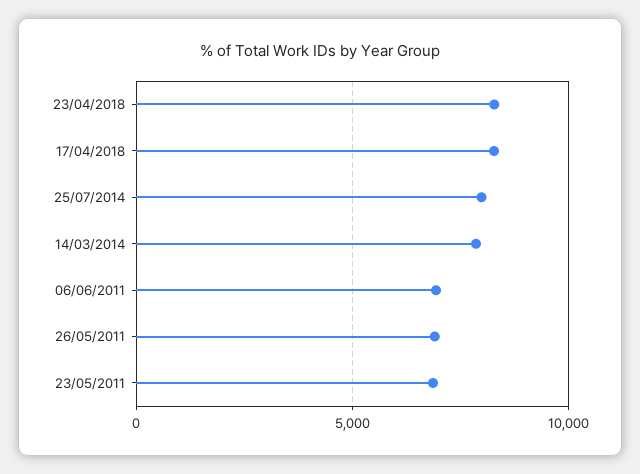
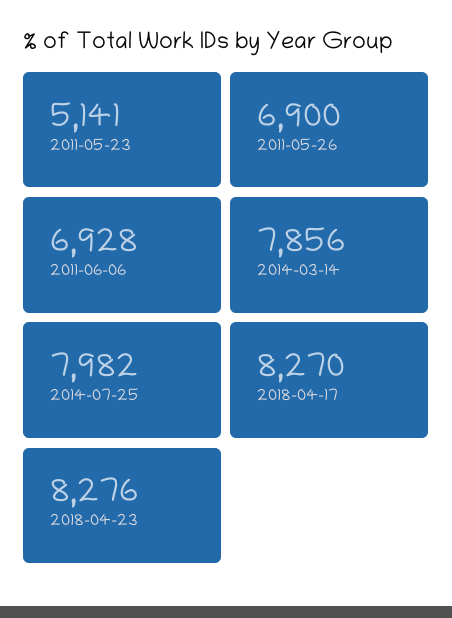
23/05/2011: 7000 -> 5141

